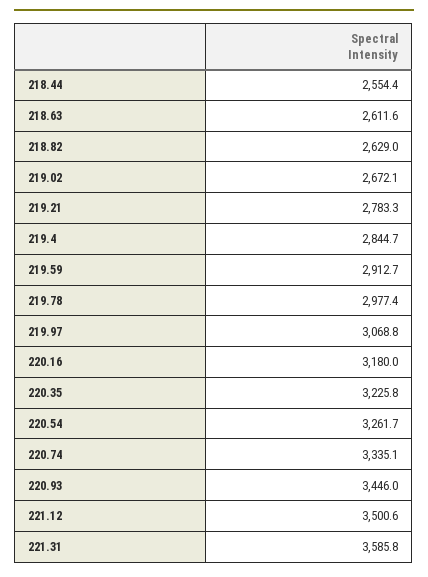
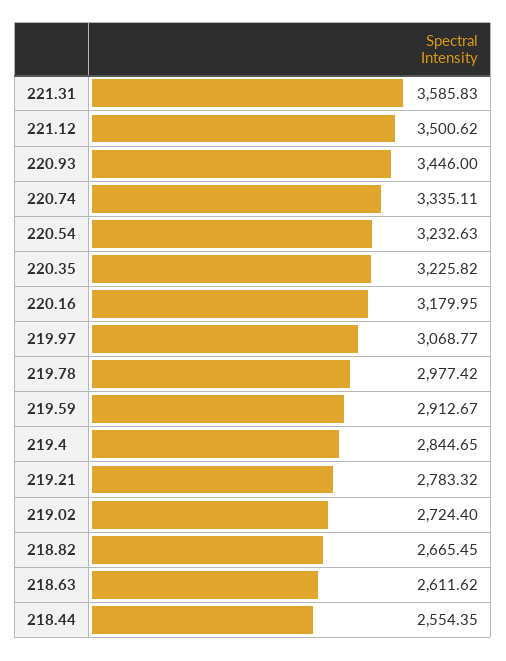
218.82: 2629 -> 2665.45
219.02: 2672.1 -> 2724.4
220.54: 3261.7 -> 3232.63

